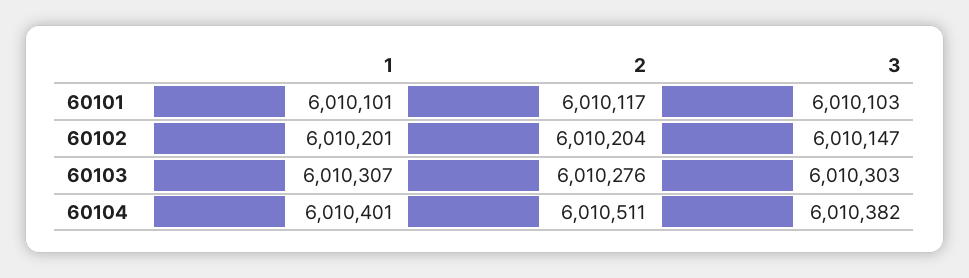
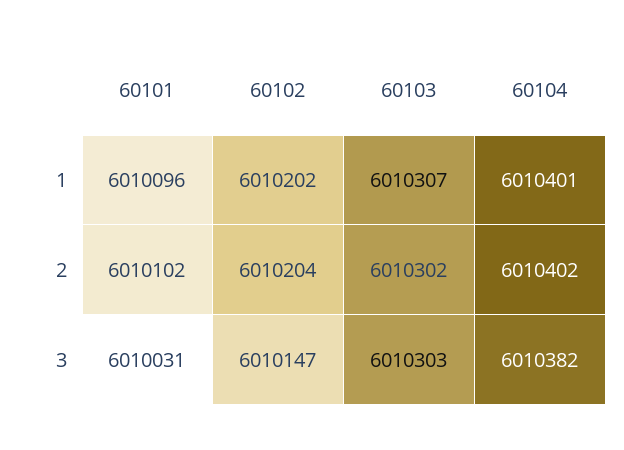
1, 60101: 6010101 -> 6010096
2, 60101: 6010117 -> 6010102
3, 60101: 6010103 -> 6010031
1, 60102: 6010201 -> 6010202
2, 60103: 6010276 -> 6010302
2, 60104: 6010511 -> 6010402

